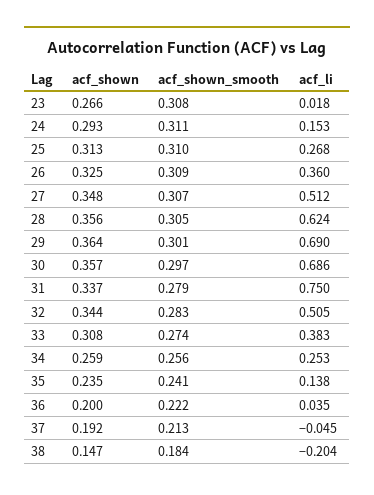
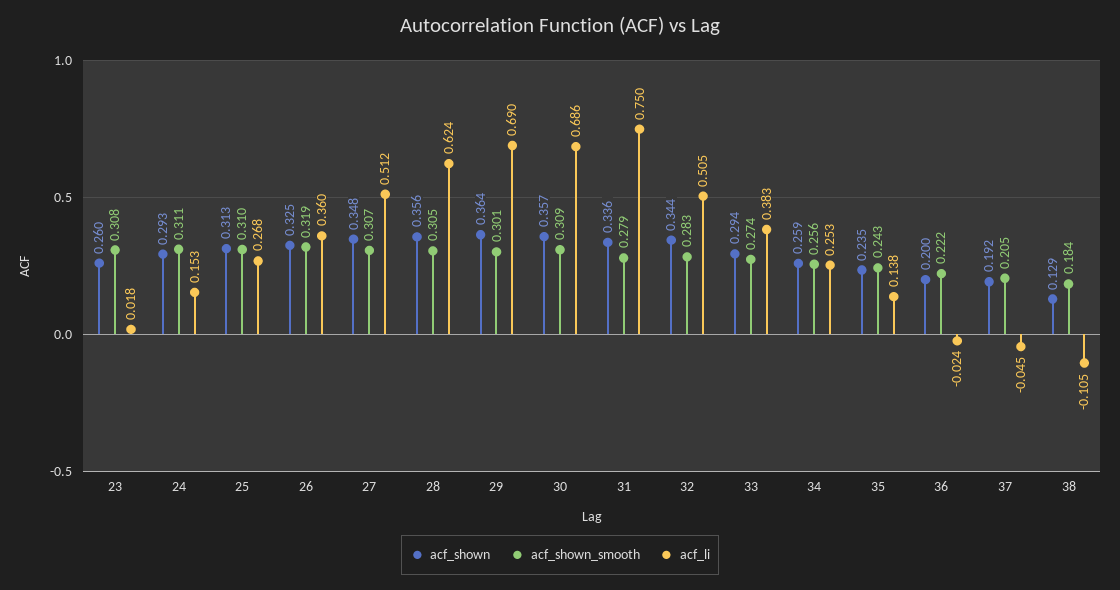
acf_shown, 23: 0.266 -> 0.26
acf_shown_smooth, 26: 0.309 -> 0.319
acf_shown_smooth, 30: 0.297 -> 0.309
acf_shown, 31: 0.337 -> 0.336
acf_shown, 33: 0.308 -> 0.294
acf_shown_smooth, 35: 0.241 -> 0.243
acf_li, 36: 0.035 -> -0.024
acf_shown_smooth, 37: 0.213 -> 0.205
acf_shown, 38: 0.147 -> 0.129
acf_li, 38: -0.204 -> -0.105

